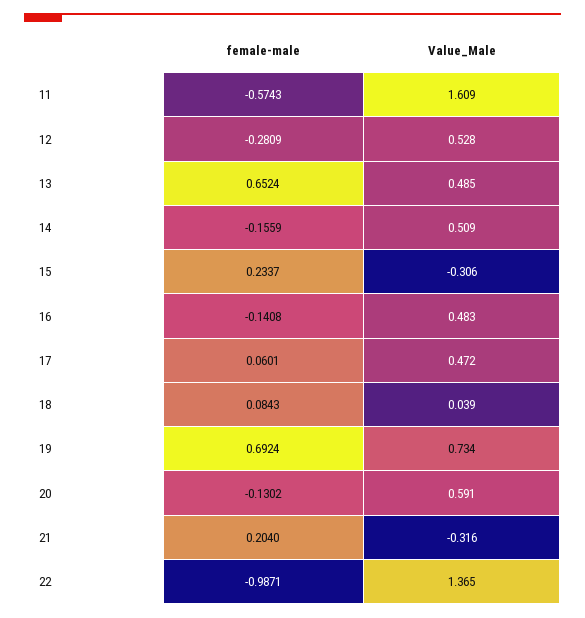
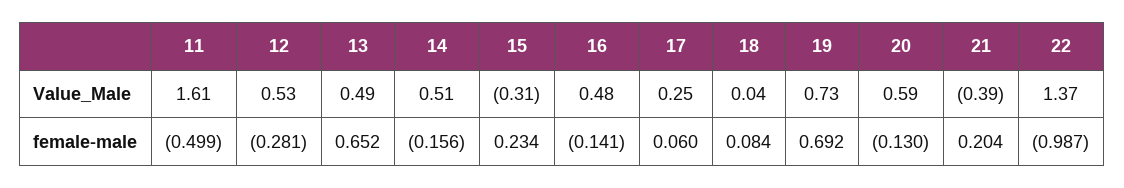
female-male, 11: -0.5743 -> -0.499
Value_Male, 17: 0.472 -> 0.25
Value_Male, 21: -0.316 -> -0.39

